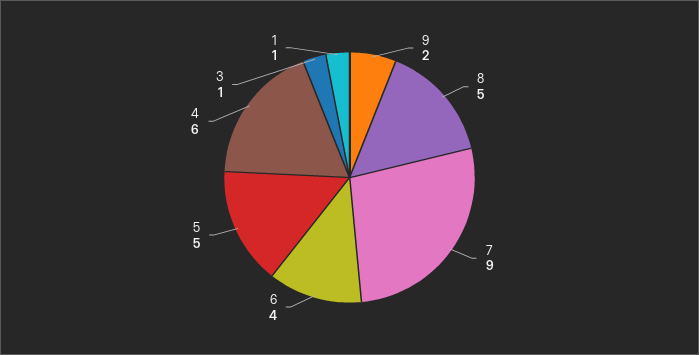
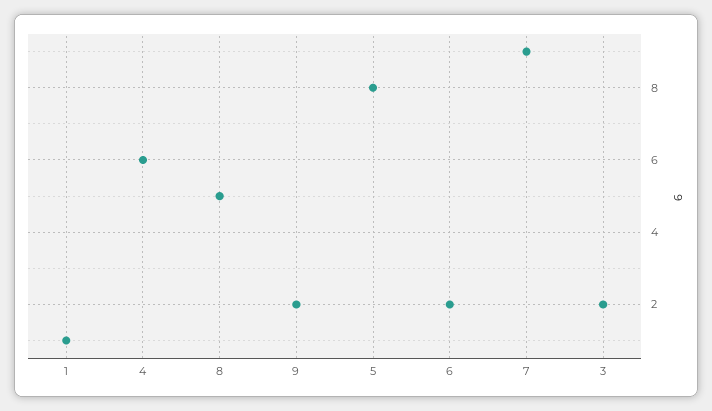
6: 4 -> 2
5: 5 -> 8
3: 1 -> 2

